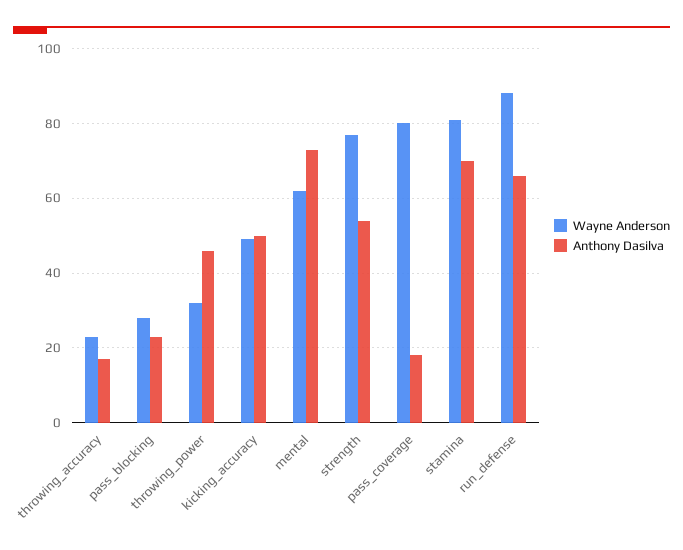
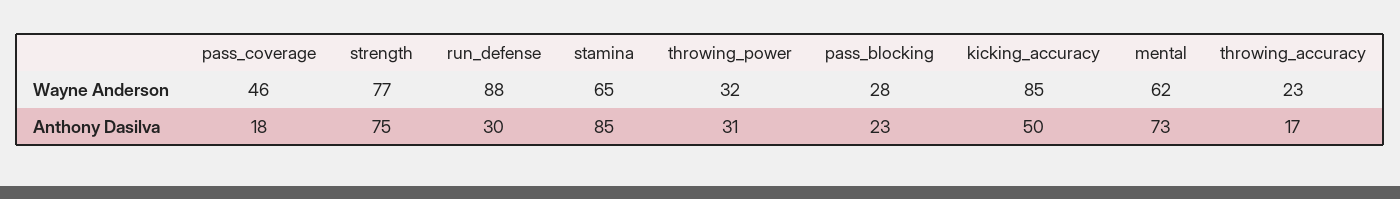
Anthony Dasilva, throwing_power: 45 -> 31
Wayne Anderson, kicking_accuracy: 50 -> 85
Anthony Dasilva, strength: 55 -> 75
Wayne Anderson, pass_coverage: 80 -> 46
Wayne Anderson, stamina: 80 -> 65
Anthony Dasilva, stamina: 70 -> 85
Anthony Dasilva, run_defense: 65 -> 30

